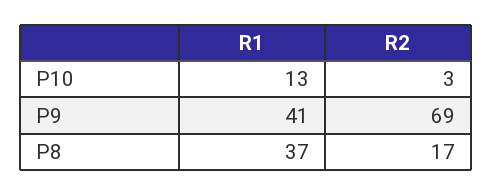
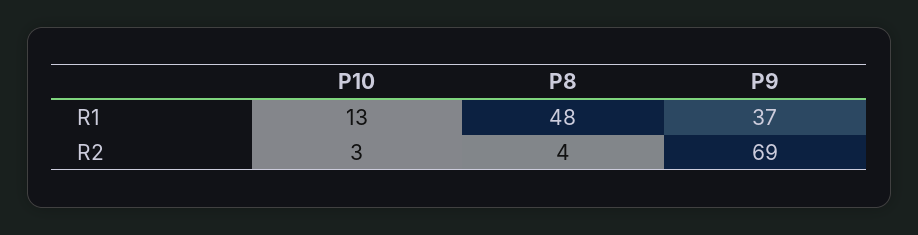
R1, P9: 41 -> 37
R1, P8: 37 -> 48
R2, P8: 17 -> 4

